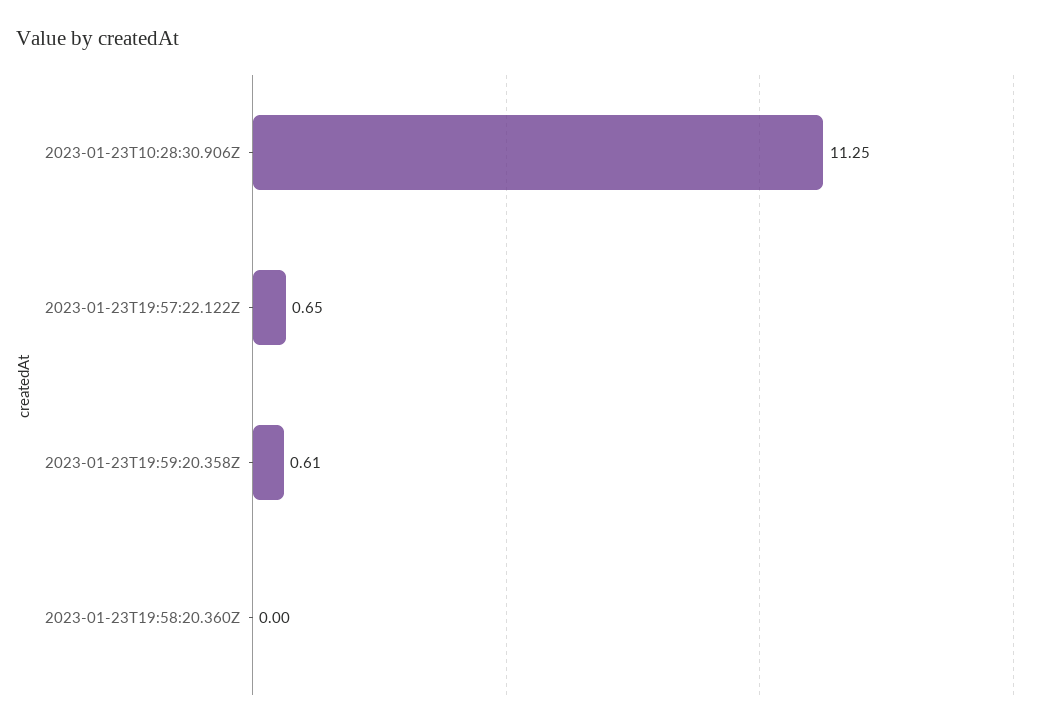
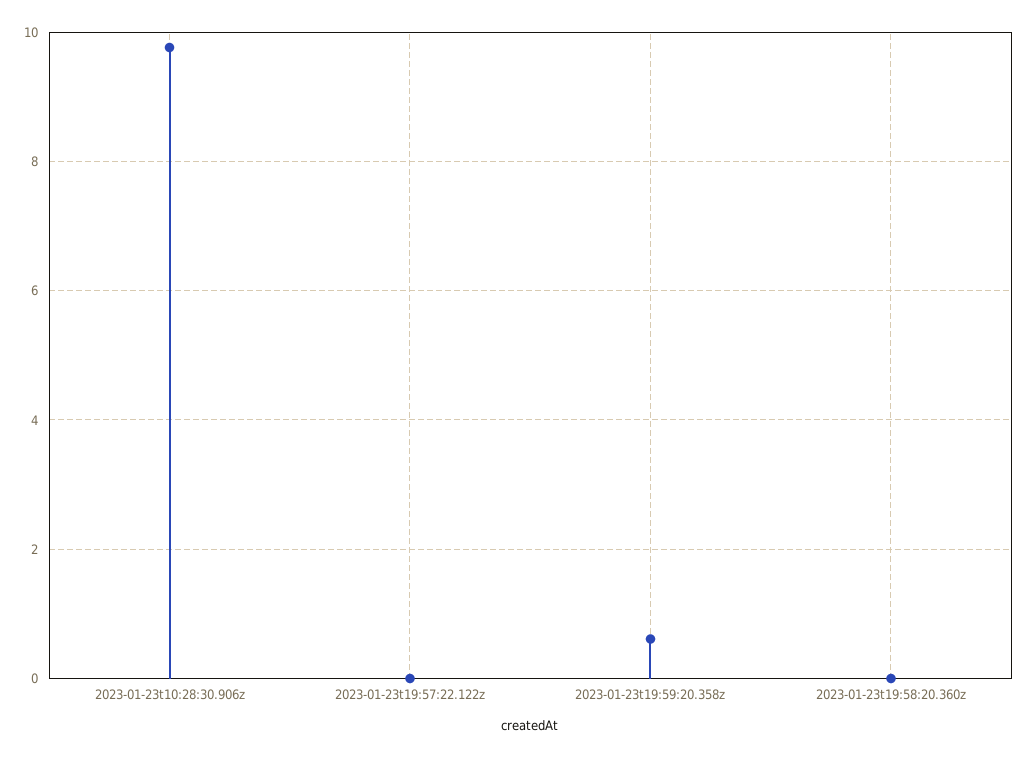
2023-01-23T10:28:30.906Z: 11.25 -> 9.8
2023-01-23T19:57:22.122Z: 0.65 -> 0

